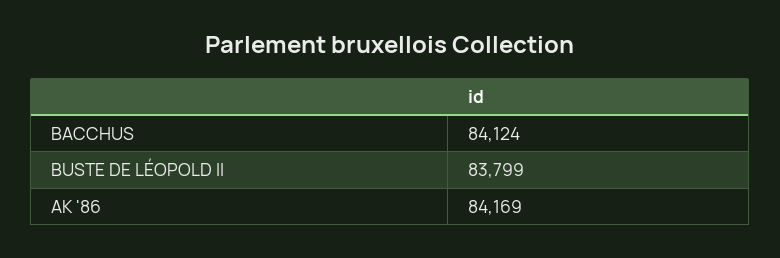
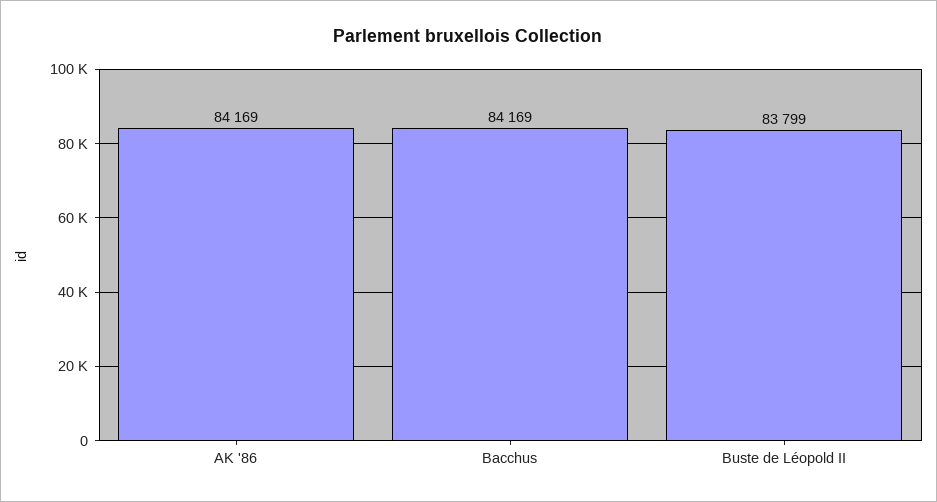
BACCHUS: 84124 -> 84169

